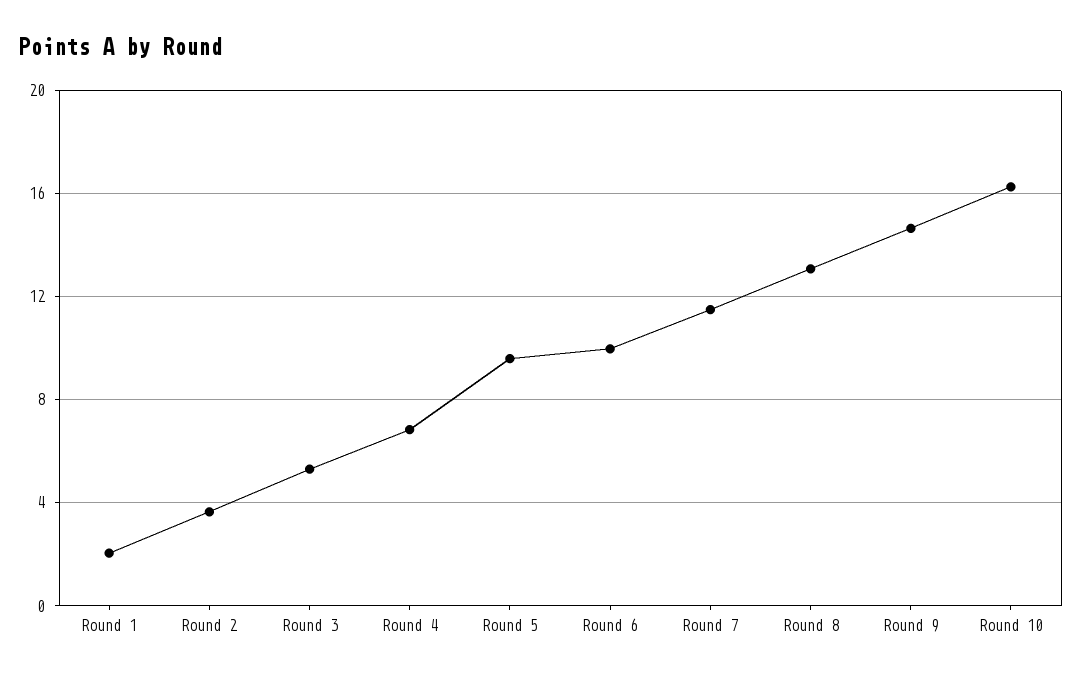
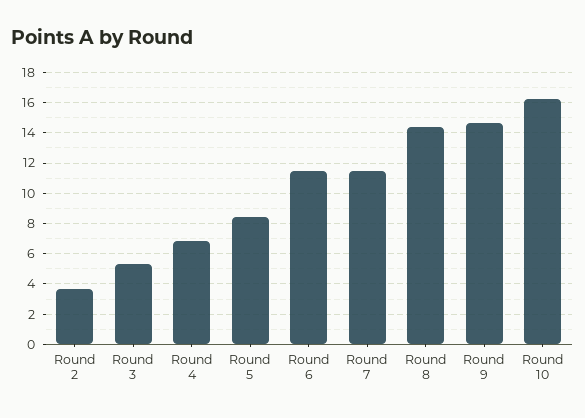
Round 1: 2 -> none
Round 5: 9.5 -> 8.5
Round 6: 10 -> 11.5
Round 8: 13 -> 14.5

